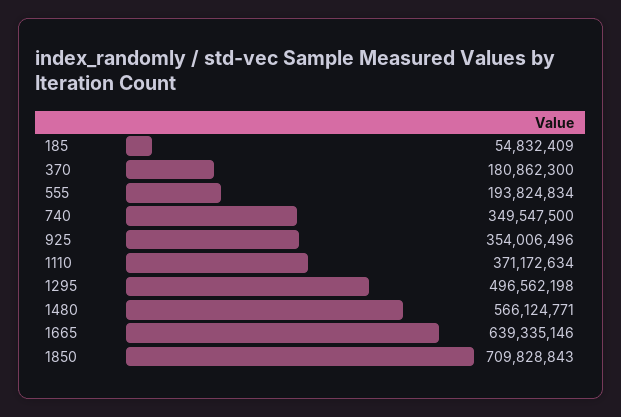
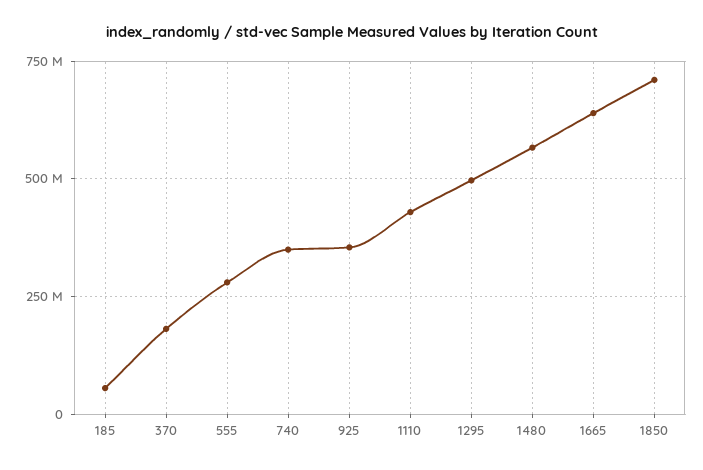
555: 193824834 -> 275000000
1110: 371172634 -> 425000000

